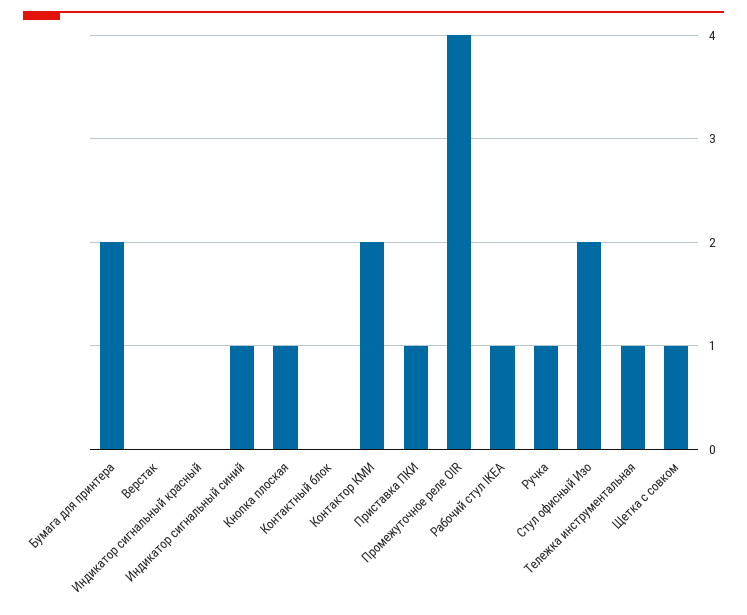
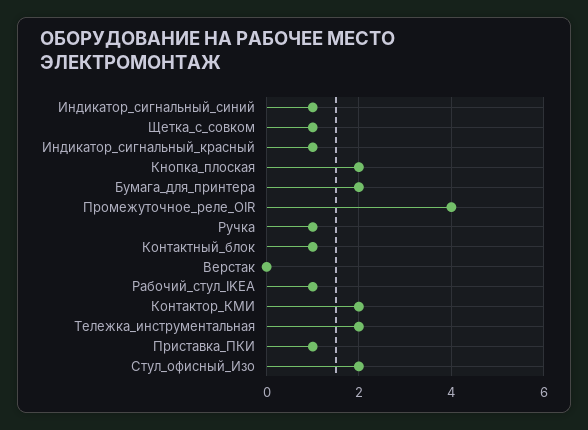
Индикатор сигнальный красный: 0 -> 1
Кнопка плоская: 1 -> 2
Контактный блок: 0 -> 1
Тележка инструментальная: 1 -> 2

